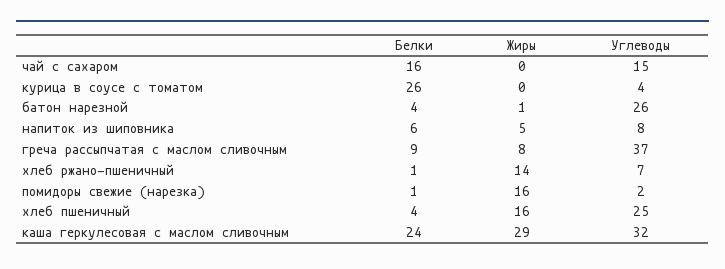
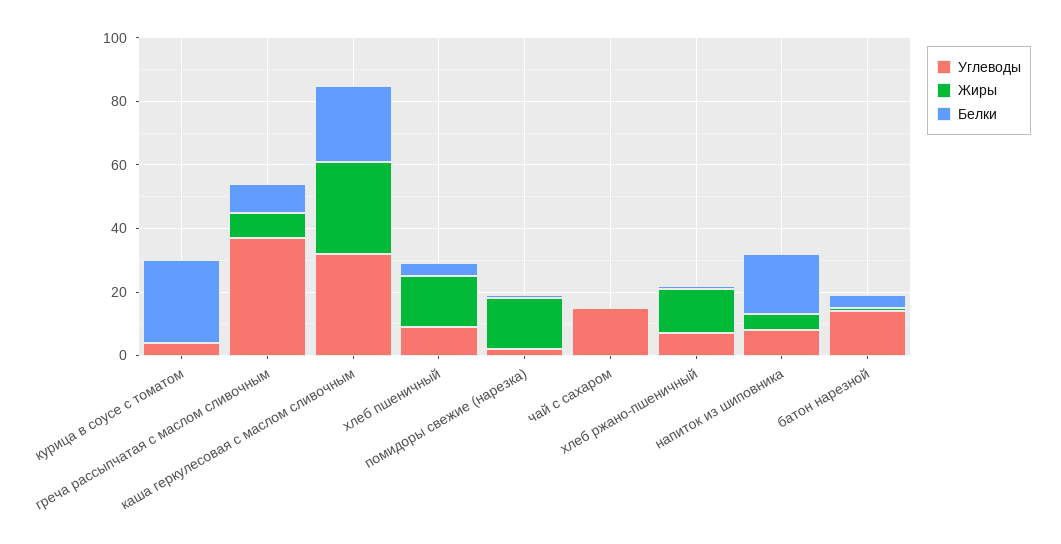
Белки, чай с сахаром: 16 -> 0
Углеводы, батон нарезной: 26 -> 15
Белки, напиток из шиповника: 6 -> 20
Углеводы, хлеб пшеничный: 25 -> 10

